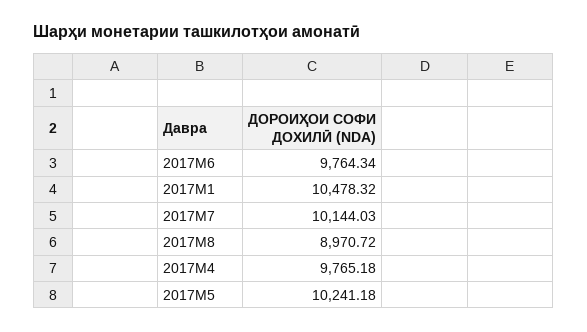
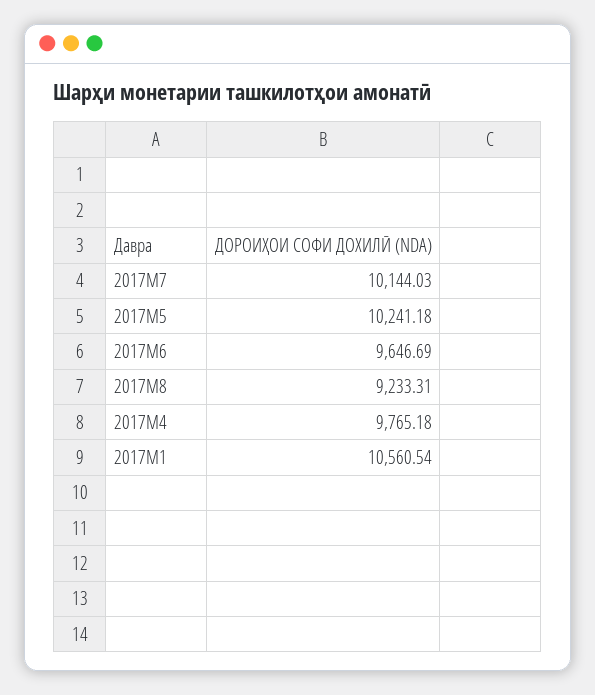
2017M6: 9764.34 -> 9646.69
2017M1: 10478.32 -> 10560.54
2017M8: 8970.72 -> 9233.31

